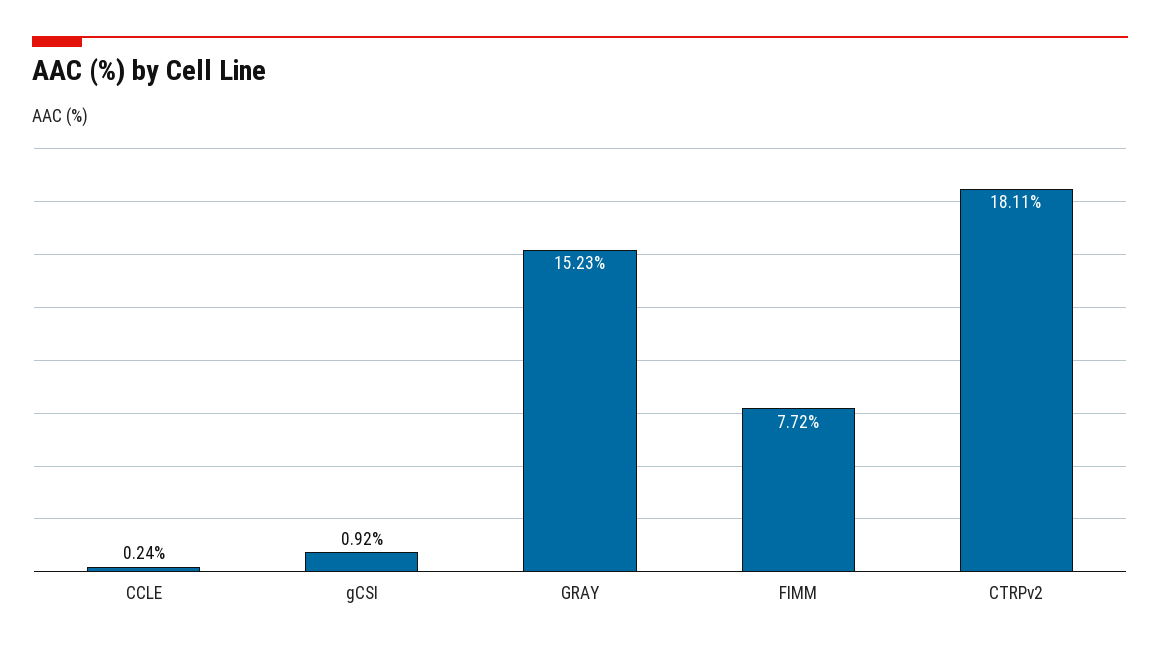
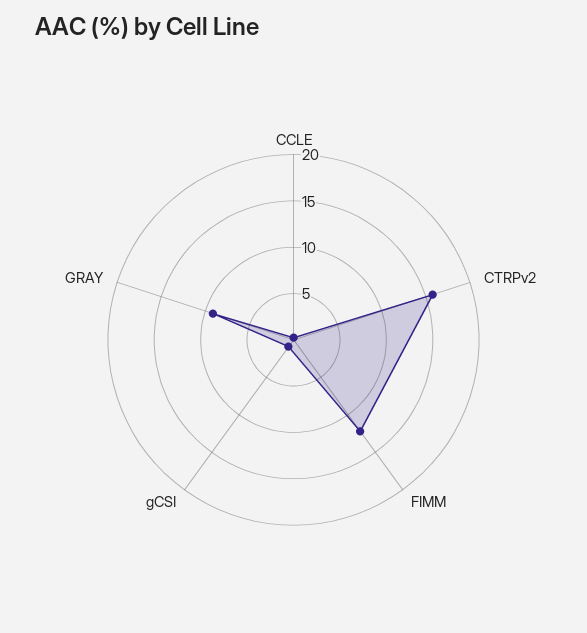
GRAY: 15.23 -> 9
FIMM: 7.72 -> 12
CTRPv2: 18.11 -> 16

